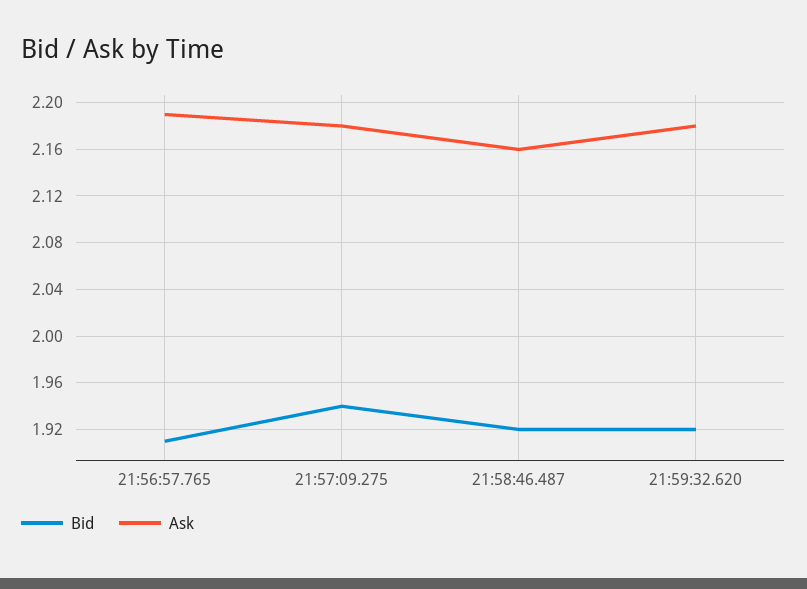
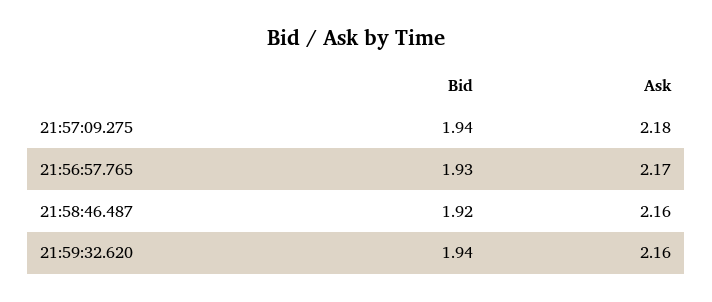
Bid, 21:56:57.765: 1.91 -> 1.93
Ask, 21:56:57.765: 2.19 -> 2.17
Bid, 21:59:32.620: 1.92 -> 1.94
Ask, 21:59:32.620: 2.18 -> 2.16

